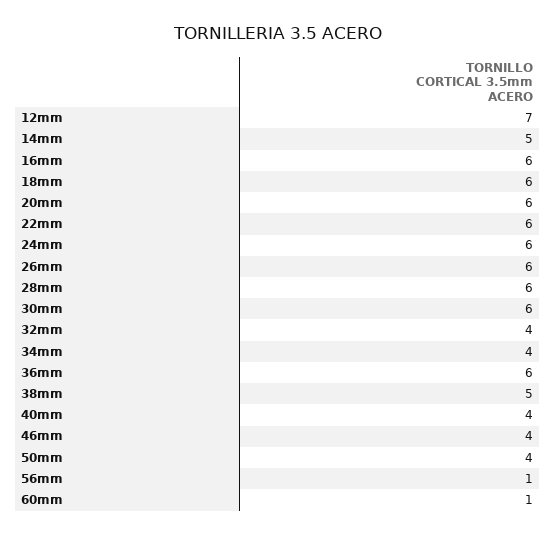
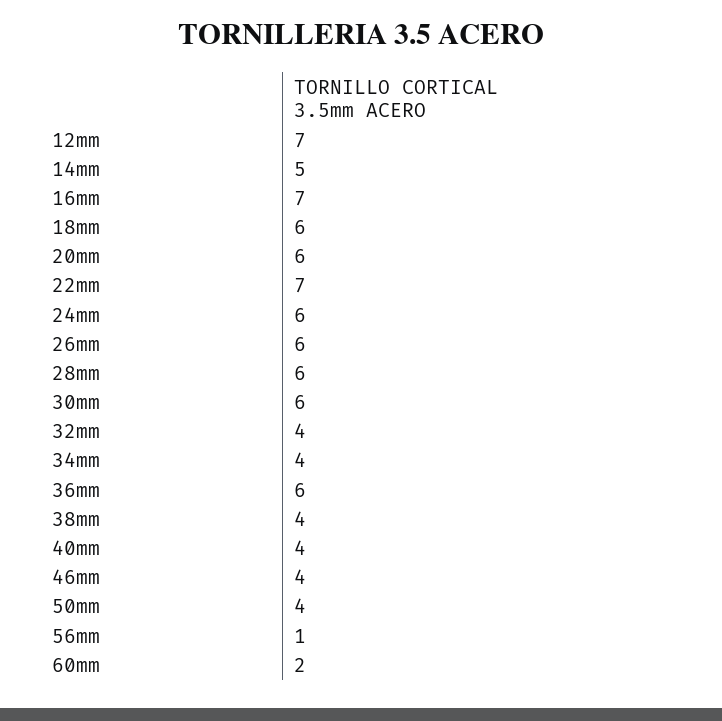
16mm: 6 -> 7
22mm: 6 -> 7
38mm: 5 -> 4
60mm: 1 -> 2

